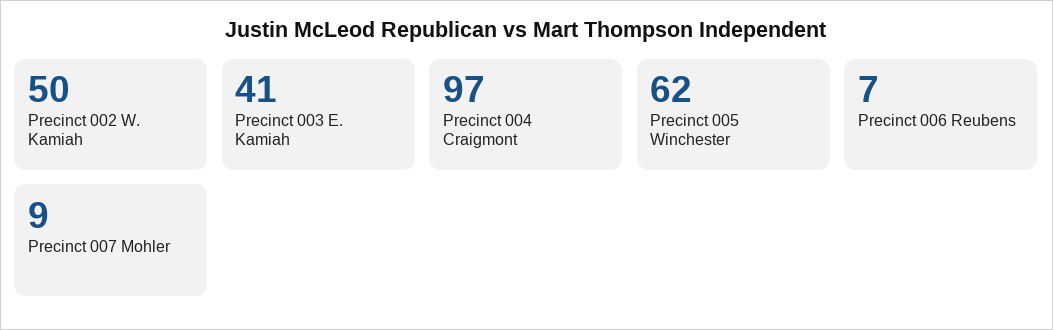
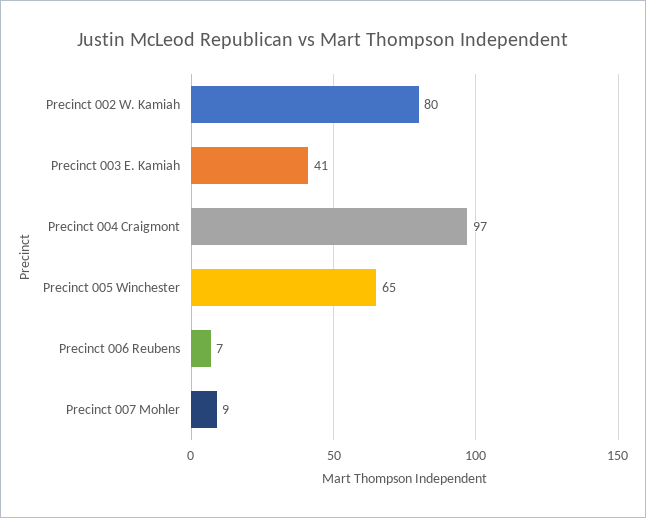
Precinct 002 W. Kamiah: 50 -> 80
Precinct 005 Winchester: 62 -> 65

